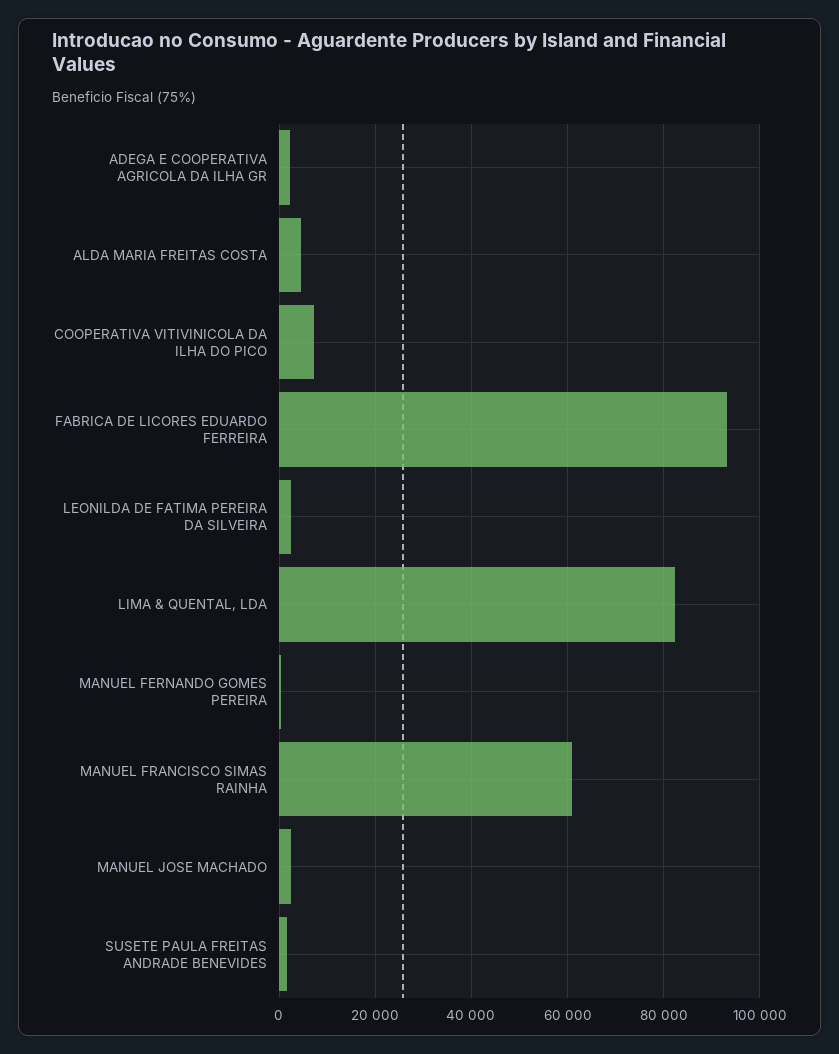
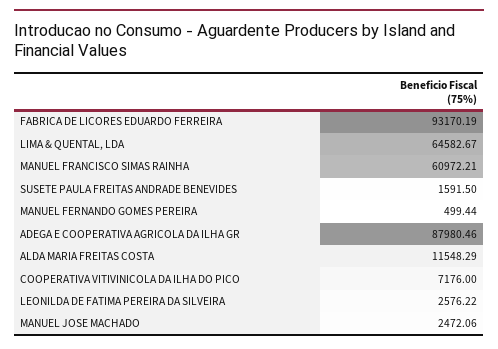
ADEGA E COOPERATIVA AGRICOLA DA ILHA GR: 2000 -> 87980.46
ALDA MARIA FREITAS COSTA: 4000 -> 11548.29
LIMA & QUENTAL, LDA: 82000 -> 64582.67

